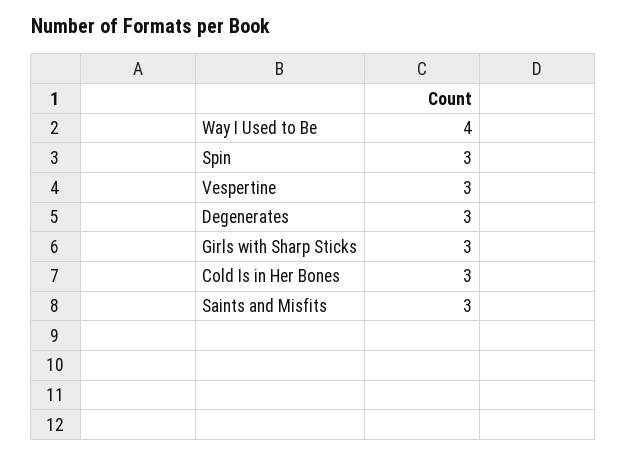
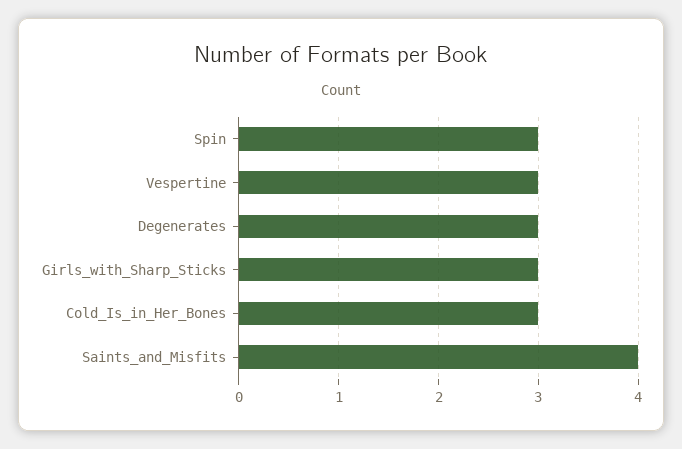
Way I Used to Be: 4 -> none
Saints and Misfits: 3 -> 4

